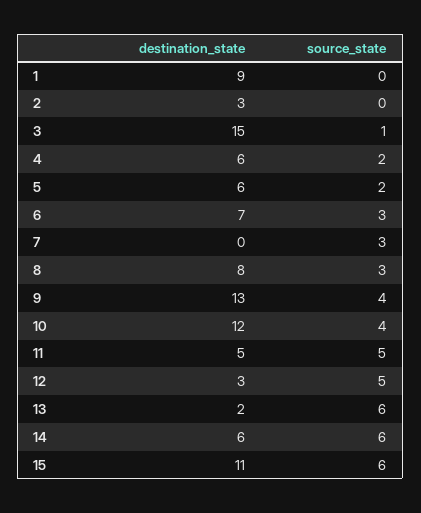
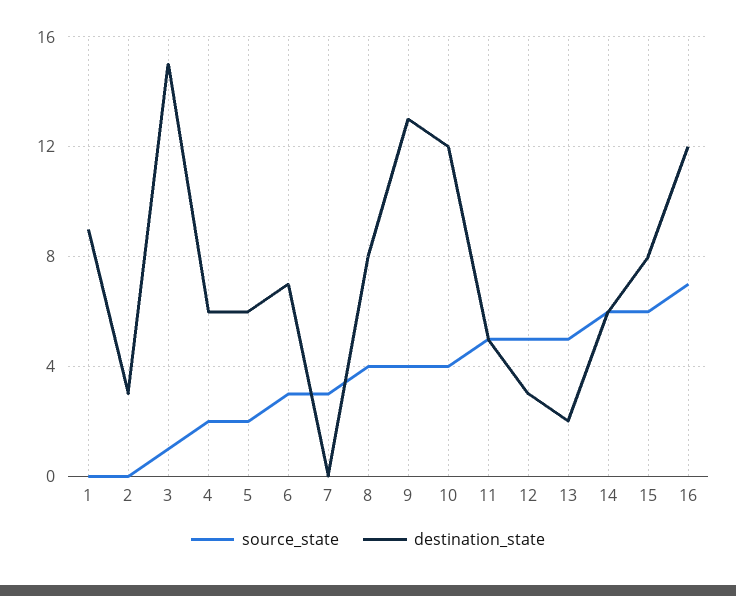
source_state, 8: 3 -> 4
source_state, 13: 6 -> 5
destination_state, 15: 11 -> 8
source_state, 16: none -> 7
destination_state, 16: none -> 12

